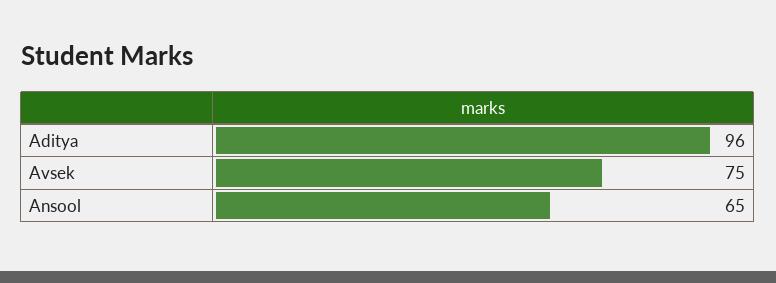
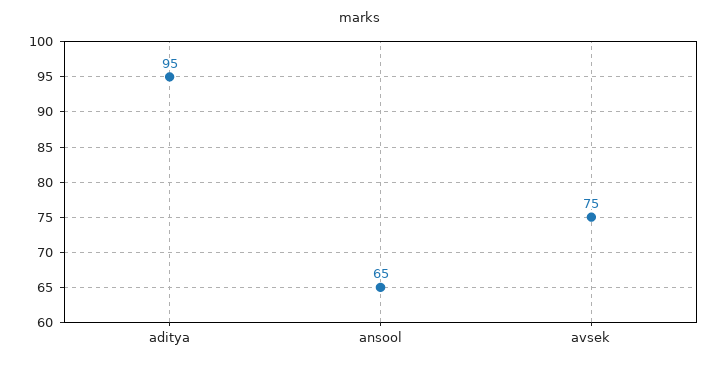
Aditya: 96 -> 95

